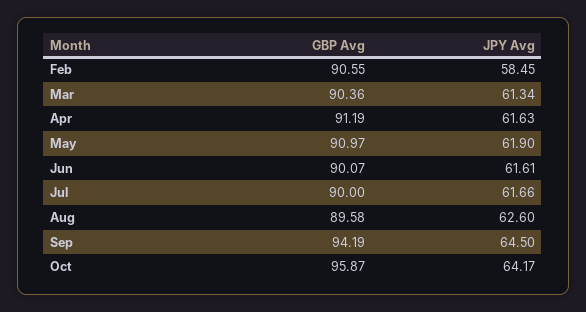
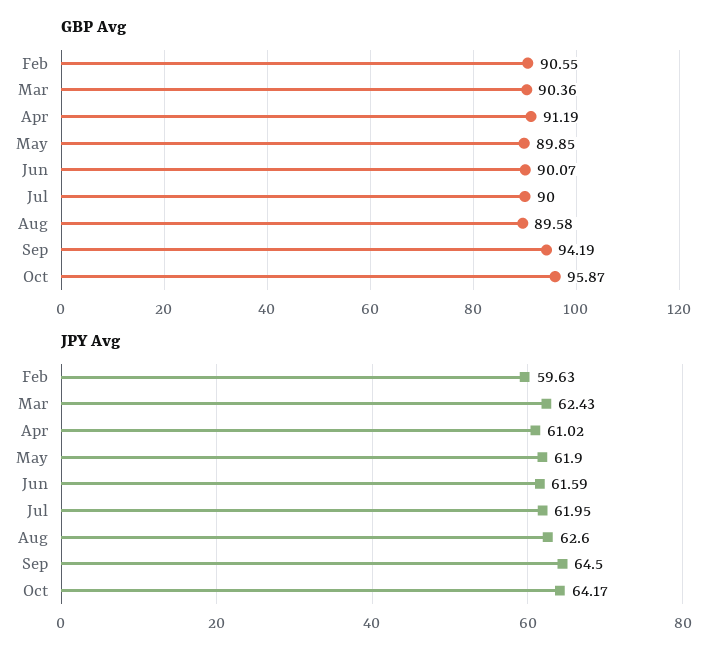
JPY Avg, Feb: 58.45 -> 59.63
JPY Avg, Mar: 61.34 -> 62.43
JPY Avg, Apr: 61.63 -> 61.02
GBP Avg, May: 90.97 -> 89.85
JPY Avg, Jun: 61.61 -> 61.59
JPY Avg, Jul: 61.66 -> 61.95

